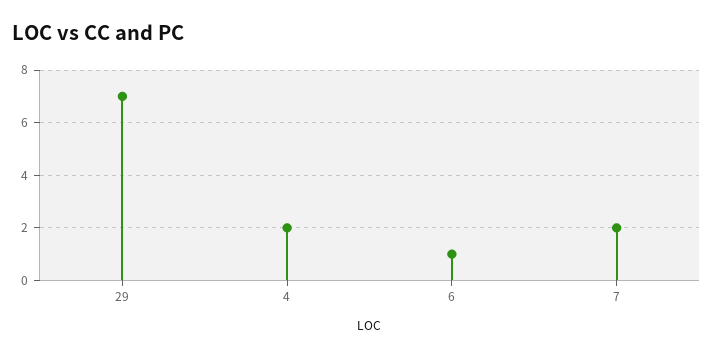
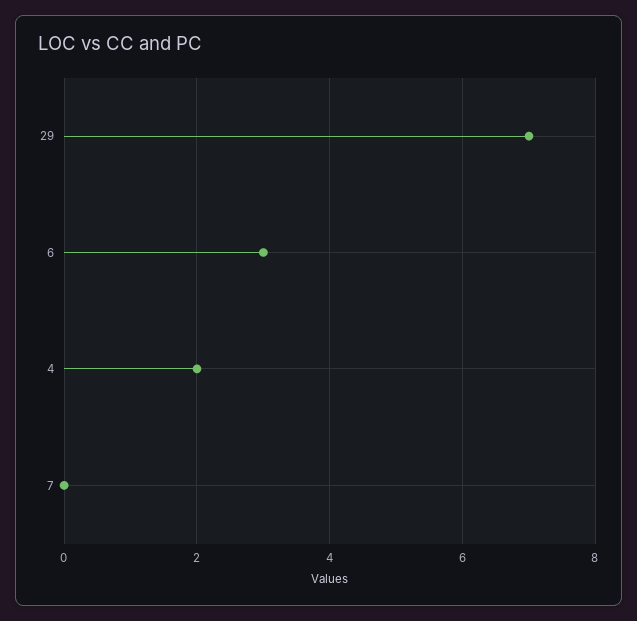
6: 1 -> 3
7: 2 -> 0

